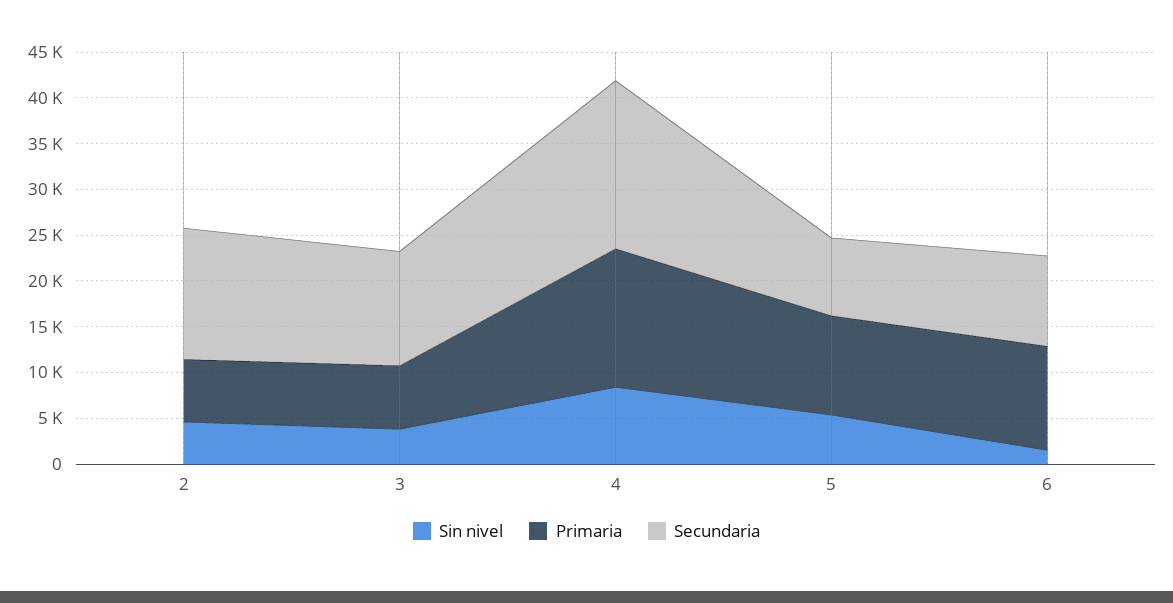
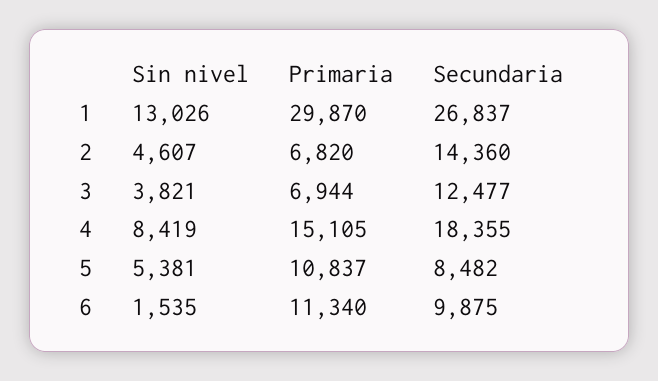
Sin nivel, 1: none -> 13026
Primaria, 1: none -> 29870
Secundaria, 1: none -> 26837

